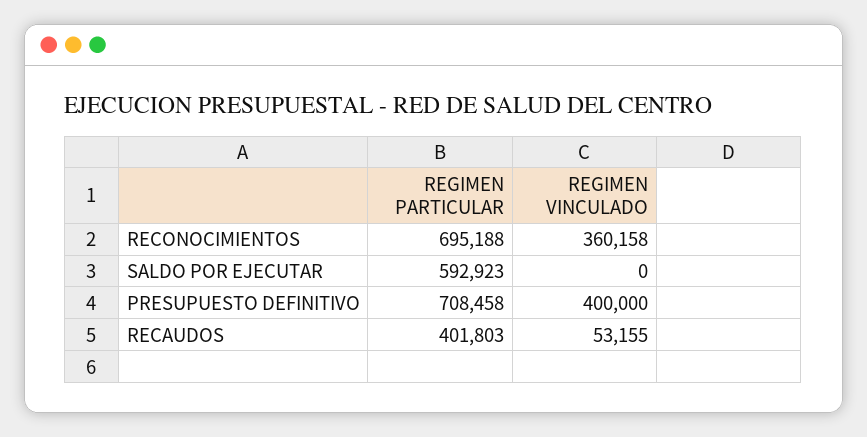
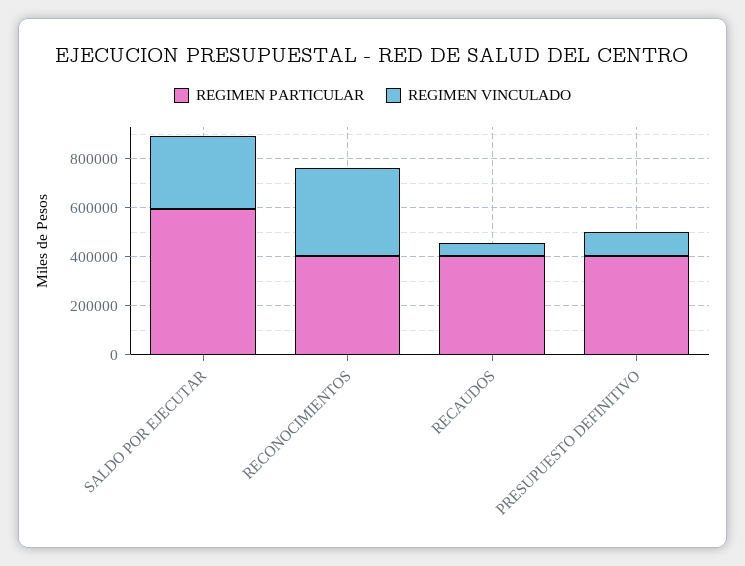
REGIMEN PARTICULAR, RECONOCIMIENTOS: 695188 -> 400000
REGIMEN VINCULADO, SALDO POR EJECUTAR: 0 -> 300000
REGIMEN PARTICULAR, PRESUPUESTO DEFINITIVO: 708458 -> 400000
REGIMEN VINCULADO, PRESUPUESTO DEFINITIVO: 400000 -> 100000

